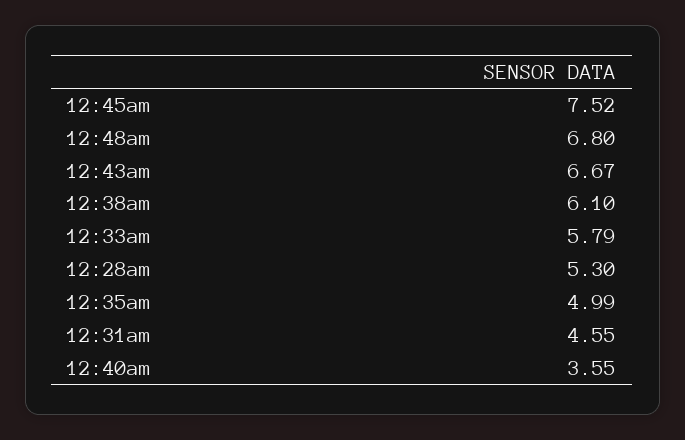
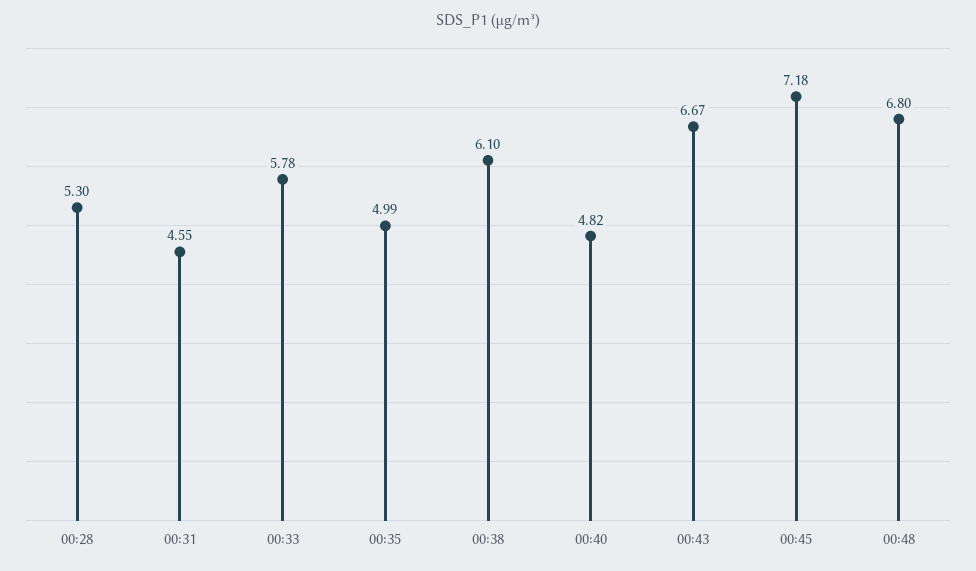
12:45am: 7.52 -> 7.18
12:33am: 5.79 -> 5.78
12:40am: 3.55 -> 4.82

